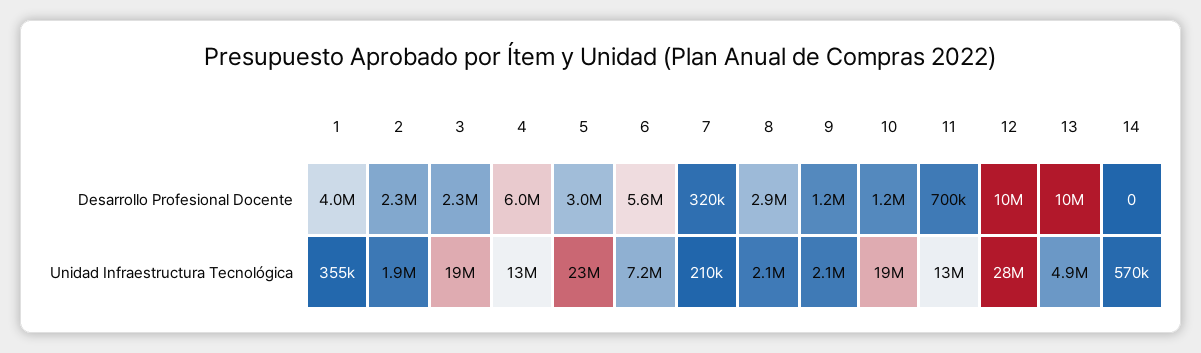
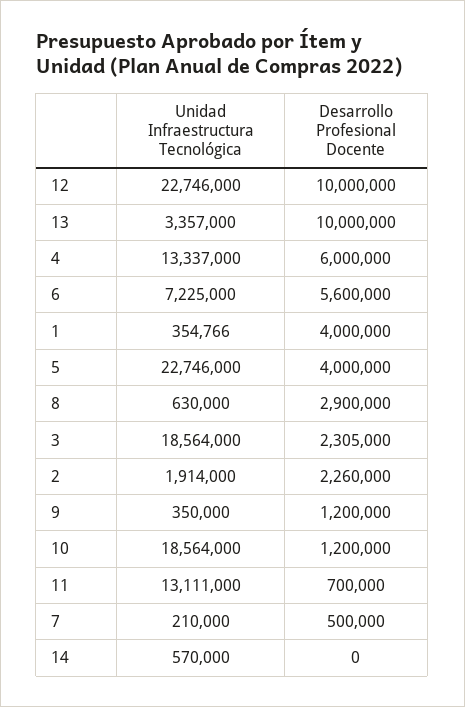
5, Desarrollo Profesional Docente: 3000000 -> 4000000
7, Desarrollo Profesional Docente: 320000 -> 500000
8, Unidad Infraestructura Tecnológica: 2100000 -> 630000
9, Unidad Infraestructura Tecnológica: 2100000 -> 350000
12, Unidad Infraestructura Tecnológica: 28000000 -> 22746000
13, Unidad Infraestructura Tecnológica: 4900000 -> 3357000

